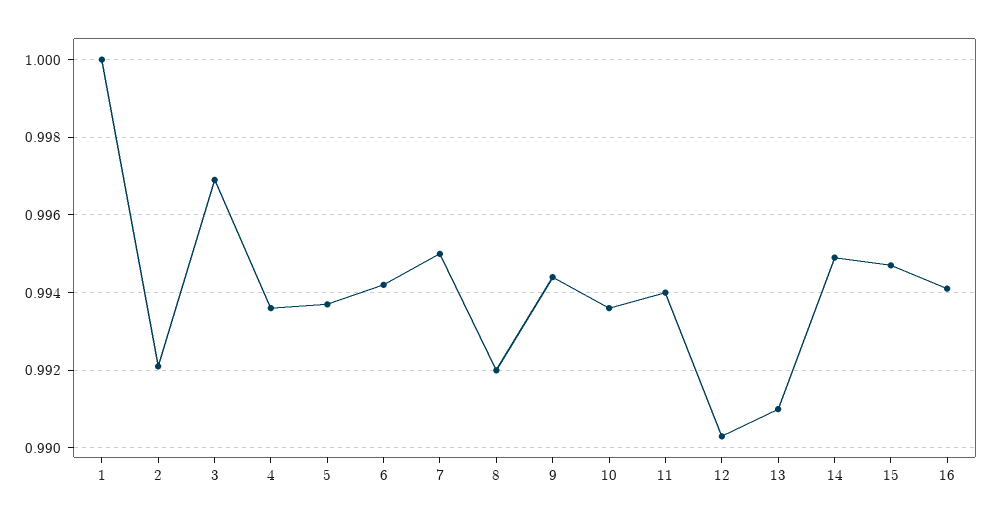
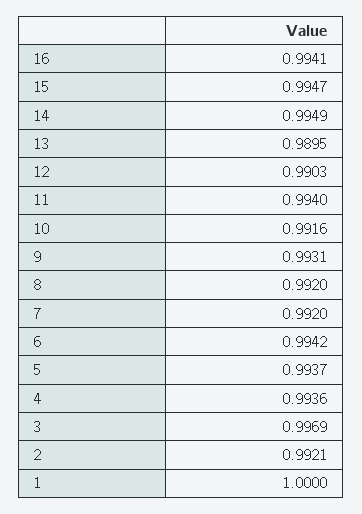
7: 0.995 -> 0.992
9: 0.9945 -> 0.9931
10: 0.9935 -> 0.9916
13: 0.991 -> 0.9895

